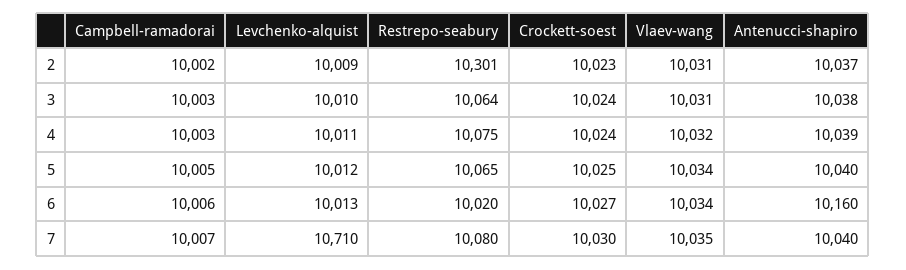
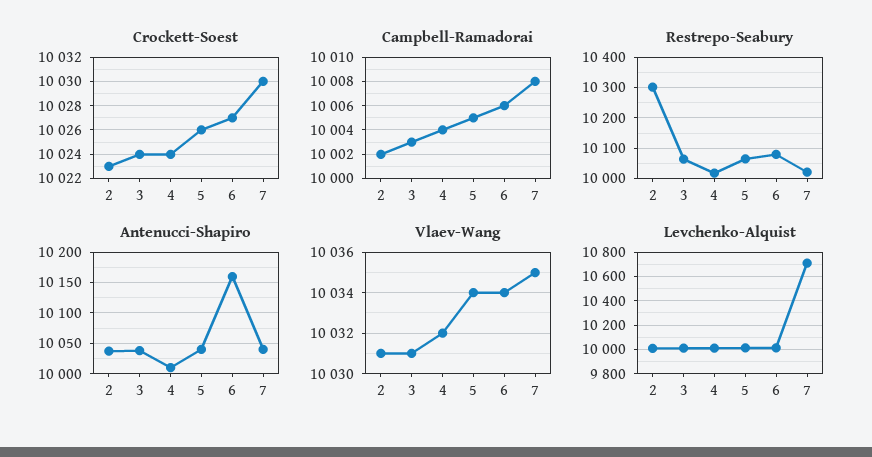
Campbell-ramadorai, 4: 10003 -> 10004
Restrepo-seabury, 4: 10075 -> 10020
Antenucci-shapiro, 4: 10039 -> 10010
Crockett-soest, 5: 10025 -> 10026
Restrepo-seabury, 6: 10020 -> 10080
Campbell-ramadorai, 7: 10007 -> 10008
Restrepo-seabury, 7: 10080 -> 10020

